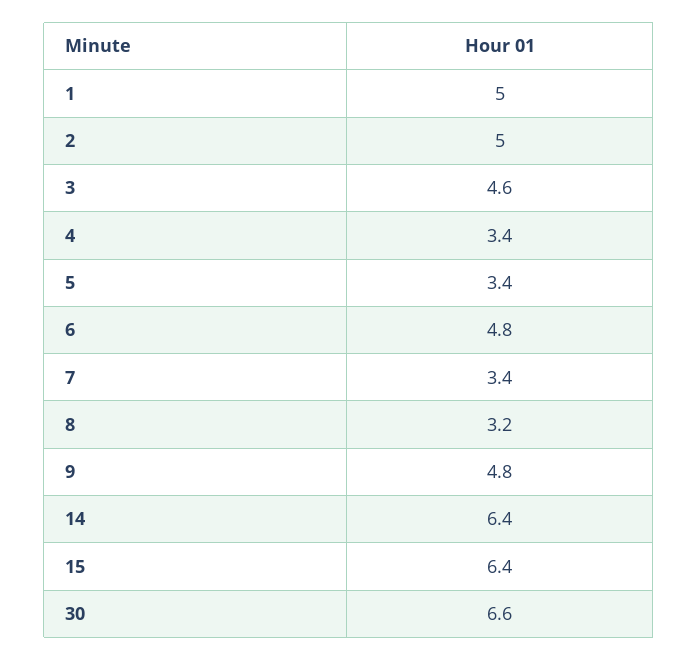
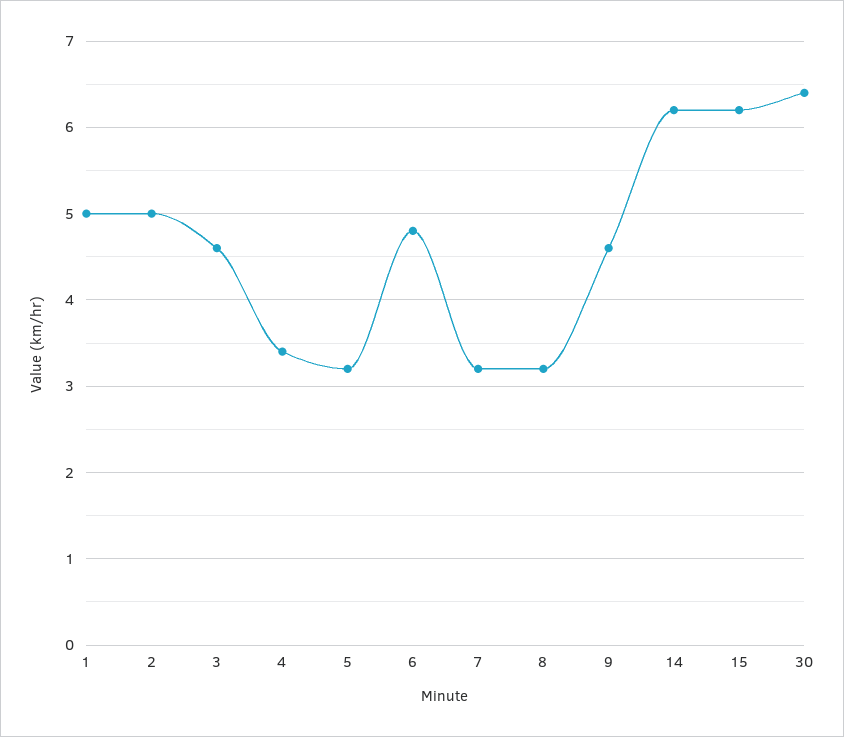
5: 3.4 -> 3.2
7: 3.4 -> 3.2
9: 4.8 -> 4.6
14: 6.4 -> 6.2
15: 6.4 -> 6.2
30: 6.6 -> 6.4

